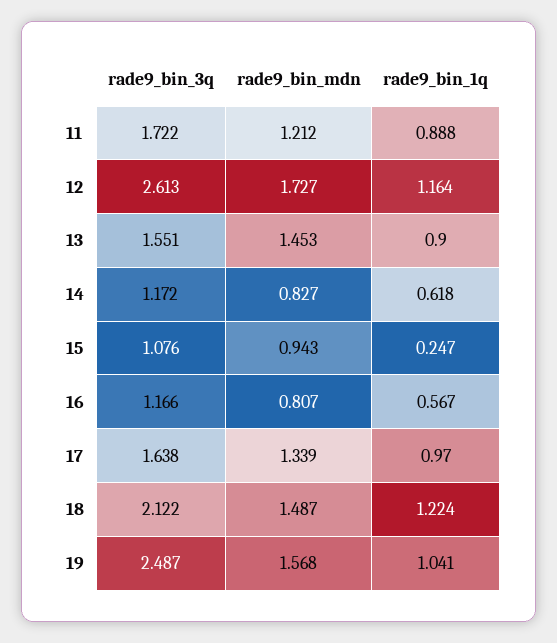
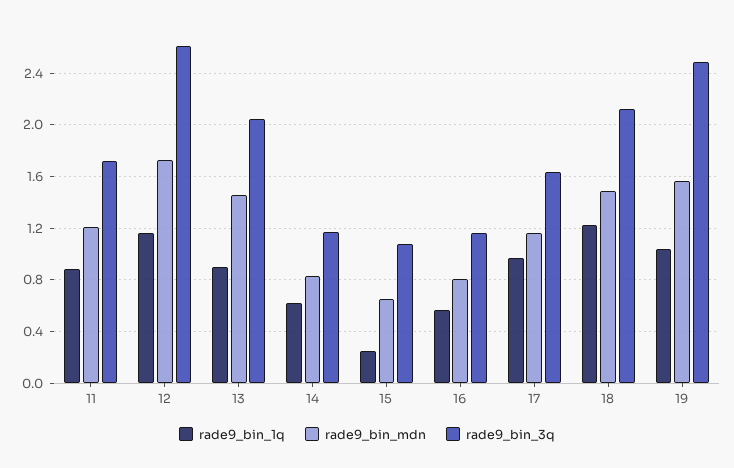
rade9_bin_3q, 13: 1.551 -> 2.05
rade9_bin_mdn, 15: 0.943 -> 0.65
rade9_bin_mdn, 17: 1.339 -> 1.15

